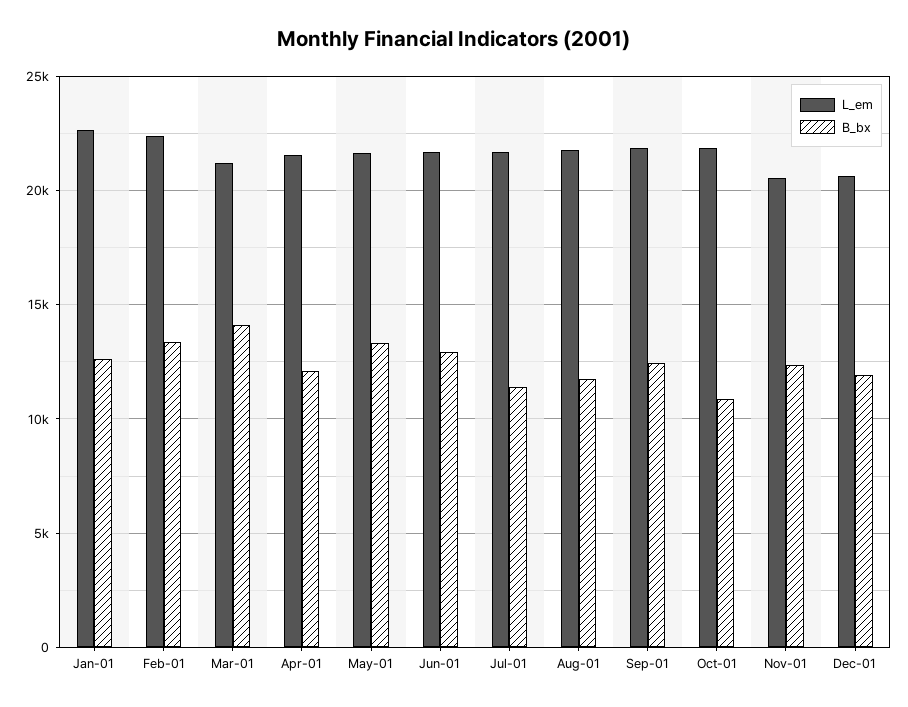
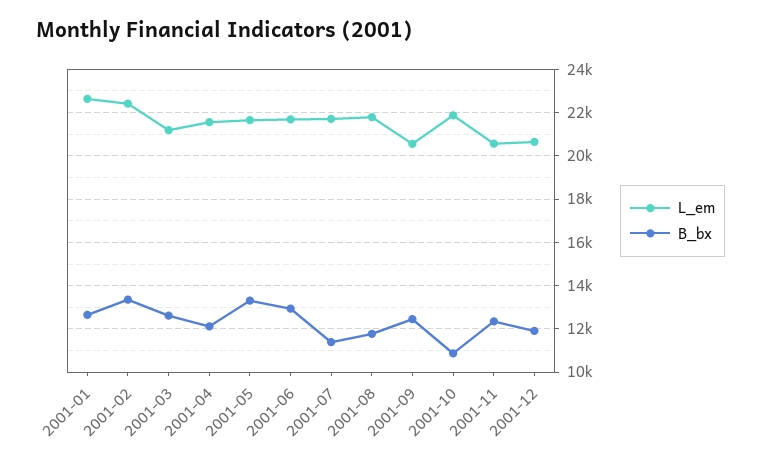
B_bx, Mar-01: 14000 -> 12500
L_em, Sep-01: 22000 -> 20500

